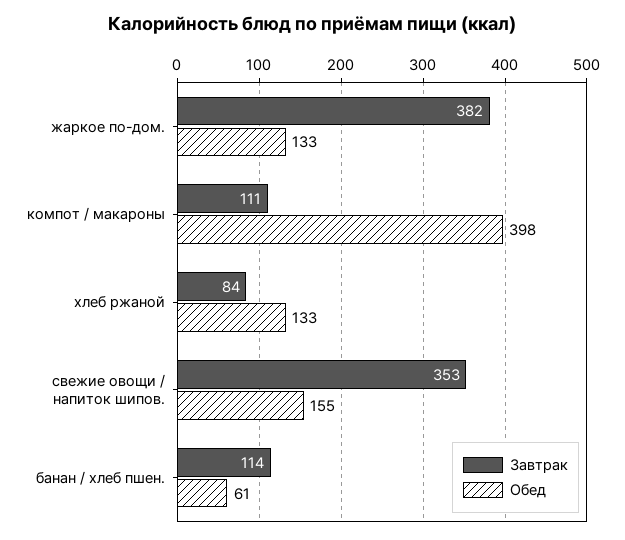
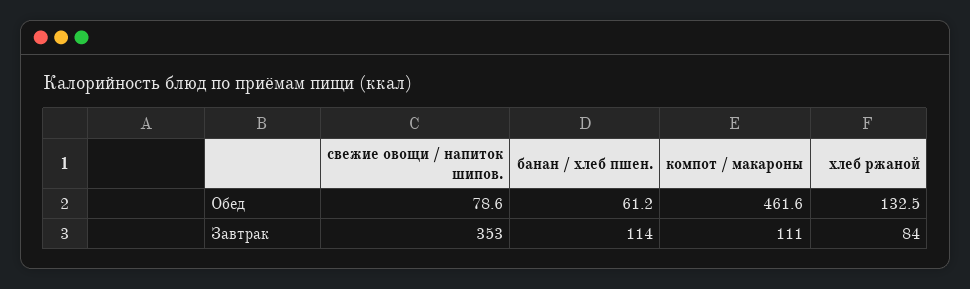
Завтрак, жаркое по-дом.: 382 -> none
Обед, жаркое по-дом.: 133 -> none
Обед, компот / макароны: 398 -> 461.6
Обед, свежие овощи / напиток шипов.: 155 -> 78.6

